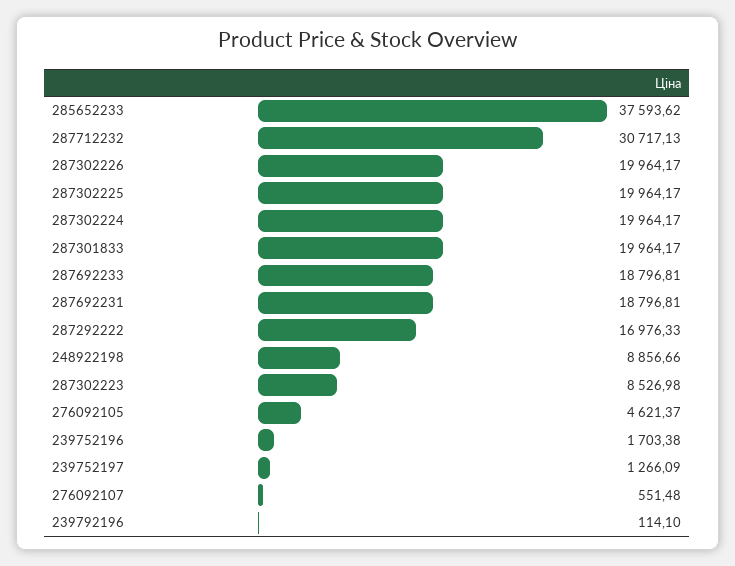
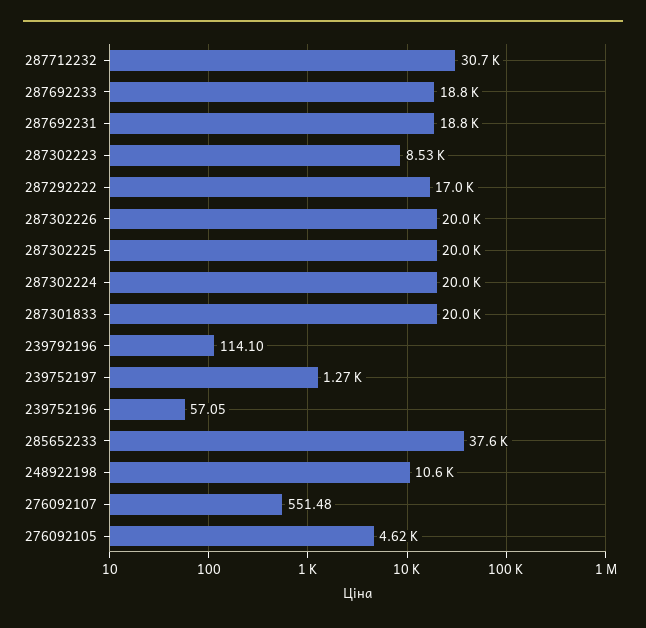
248922198: 8856.66 -> 10600
239752196: 1703.38 -> 57.05

